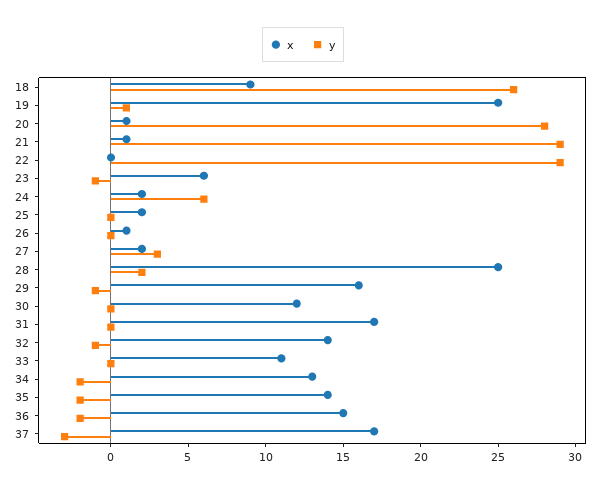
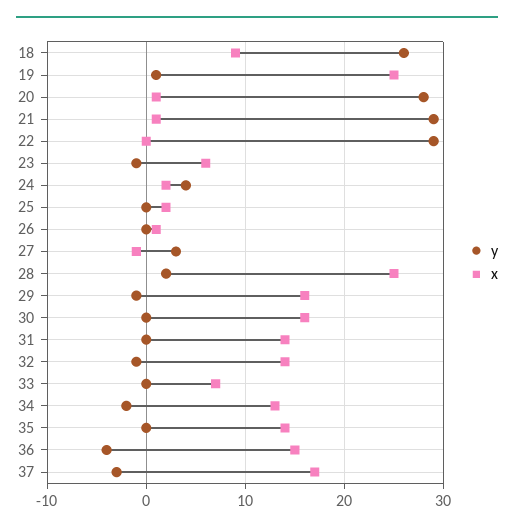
y, 24: 6 -> 4
x, 27: 2 -> -1
x, 30: 12 -> 16
x, 31: 17 -> 14
x, 33: 11 -> 7
y, 35: -2 -> 0
y, 36: -2 -> -4

